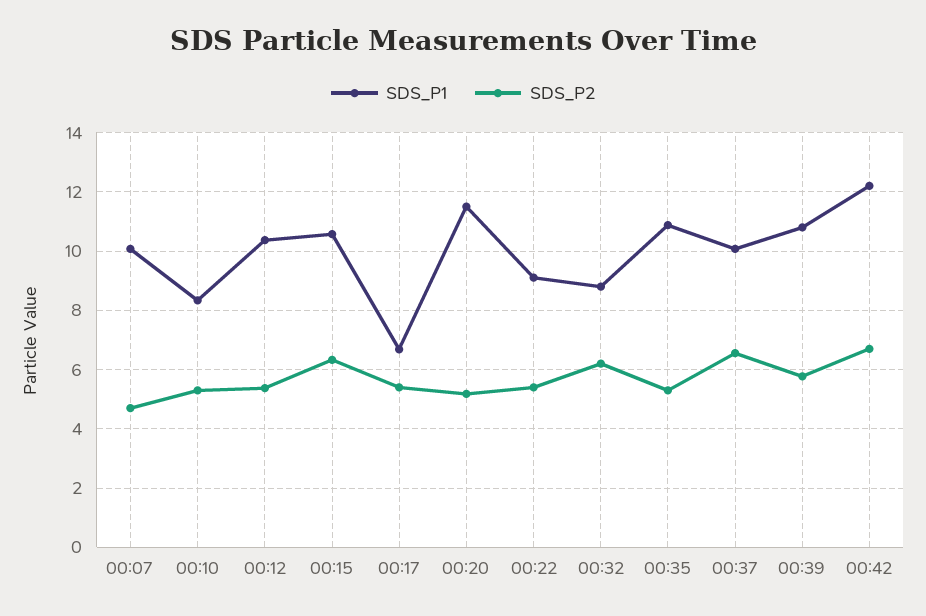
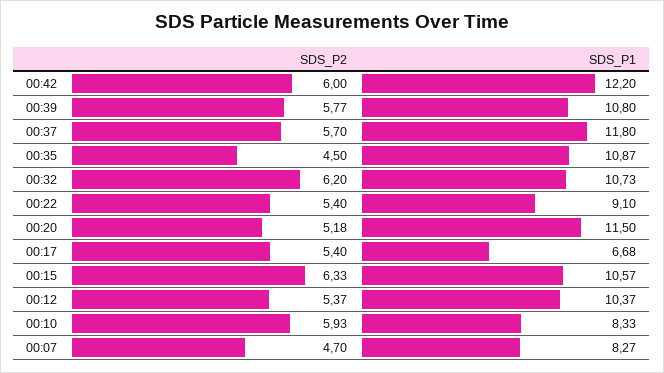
SDS_P1, 00:07: 10 -> 8.27
SDS_P2, 00:10: 5.25 -> 5.93
SDS_P1, 00:32: 8.75 -> 10.73
SDS_P2, 00:35: 5.25 -> 4.5
SDS_P1, 00:37: 10 -> 11.8
SDS_P2, 00:37: 6.5 -> 5.7
SDS_P2, 00:42: 6.75 -> 6

